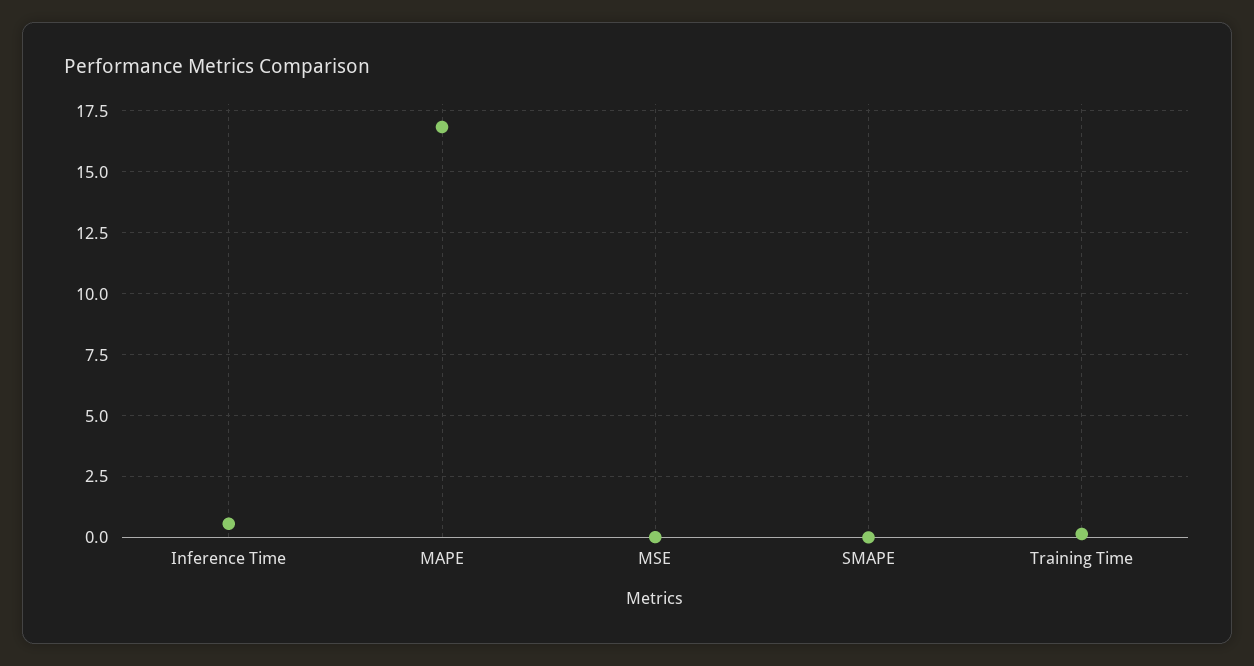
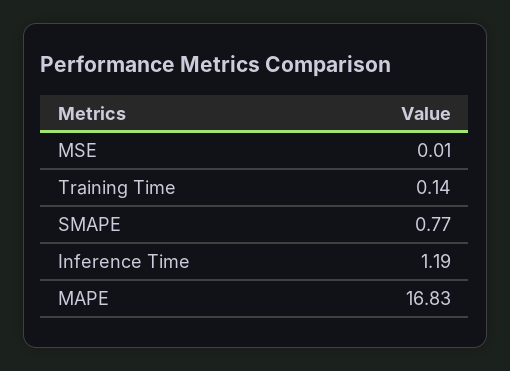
Inference Time: 0.5 -> 1.19
SMAPE: 0 -> 0.77

